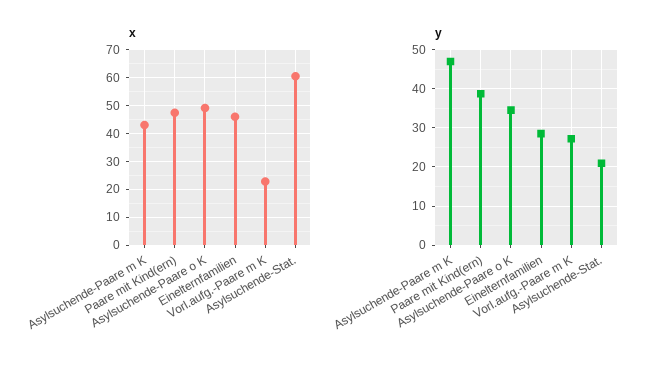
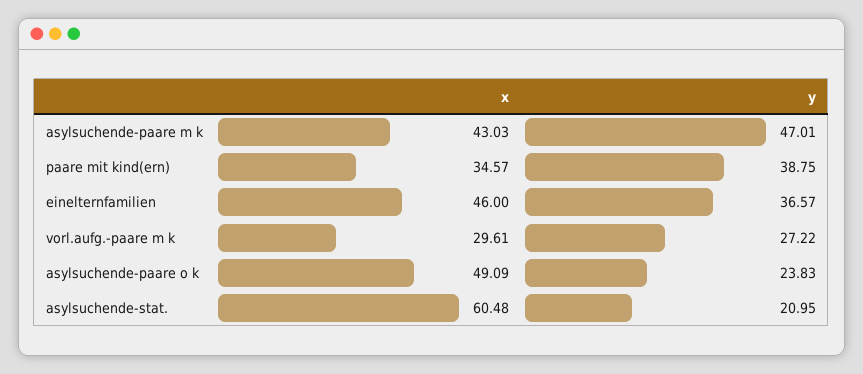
x, Paare mit Kind(ern): 47.5 -> 34.57
x, Vorl.aufg.-Paare m K: 22.5 -> 29.61
y, Asylsuchende-Paare o K: 34 -> 23.83
y, Einelternfamilien: 28 -> 36.57

